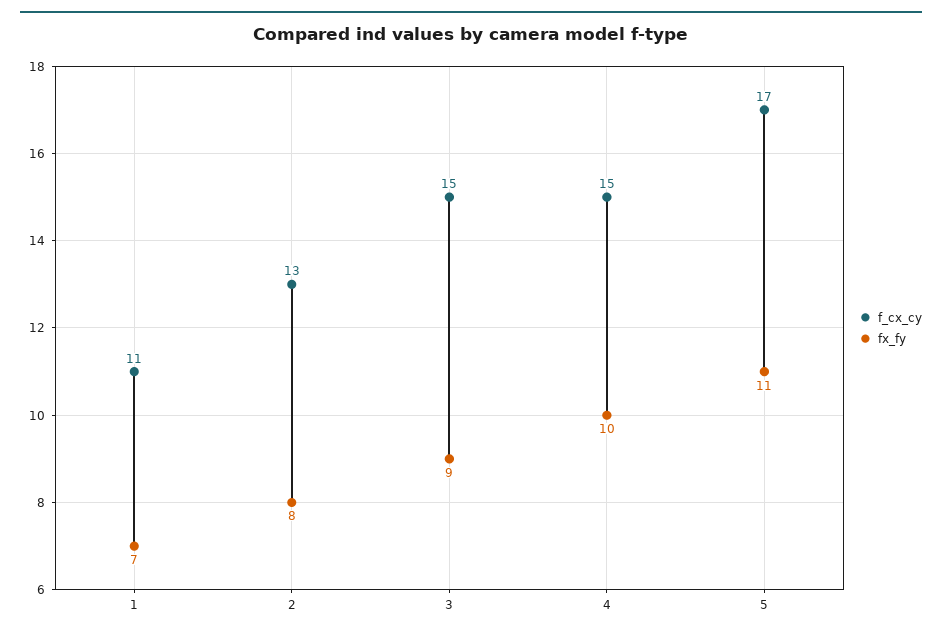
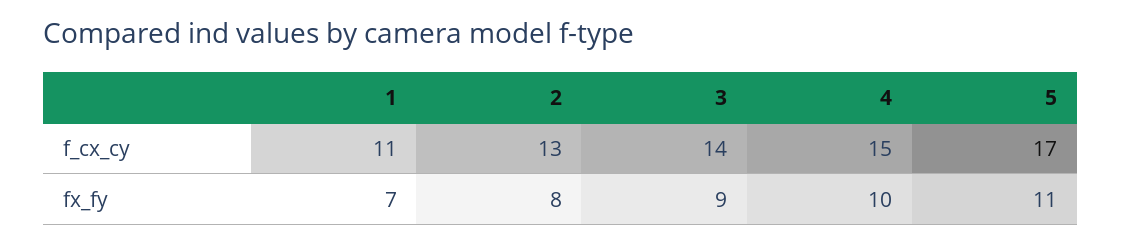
f_cx_cy, 3: 15 -> 14

